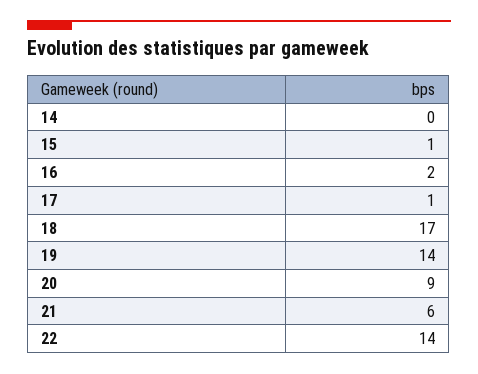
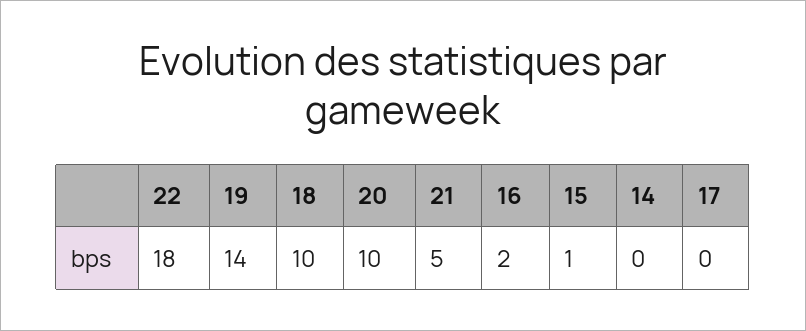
17: 1 -> 0
18: 17 -> 10
20: 9 -> 10
21: 6 -> 5
22: 14 -> 18

